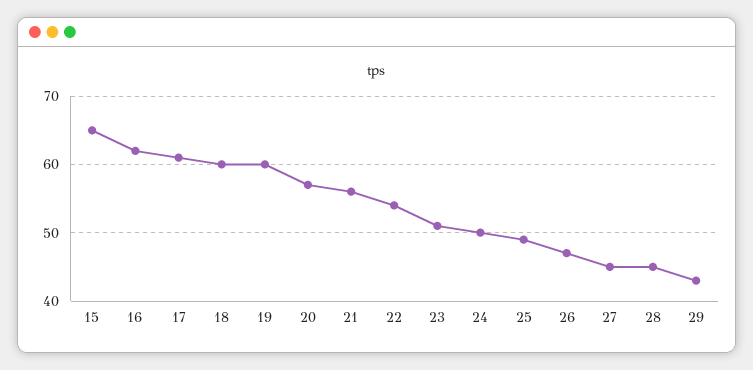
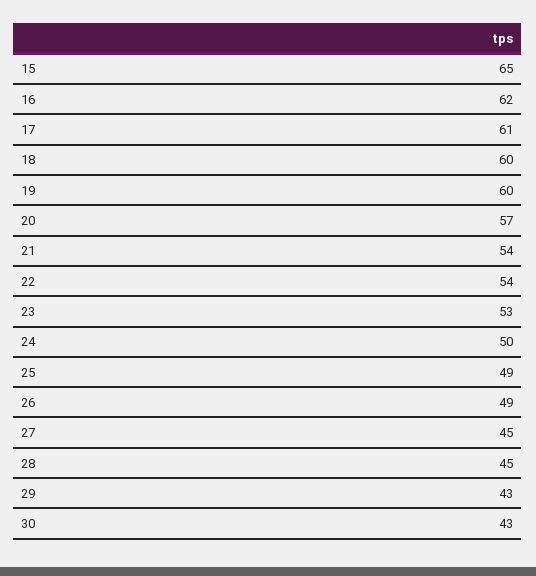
21: 56 -> 54
23: 51 -> 53
26: 47 -> 49
30: none -> 43

